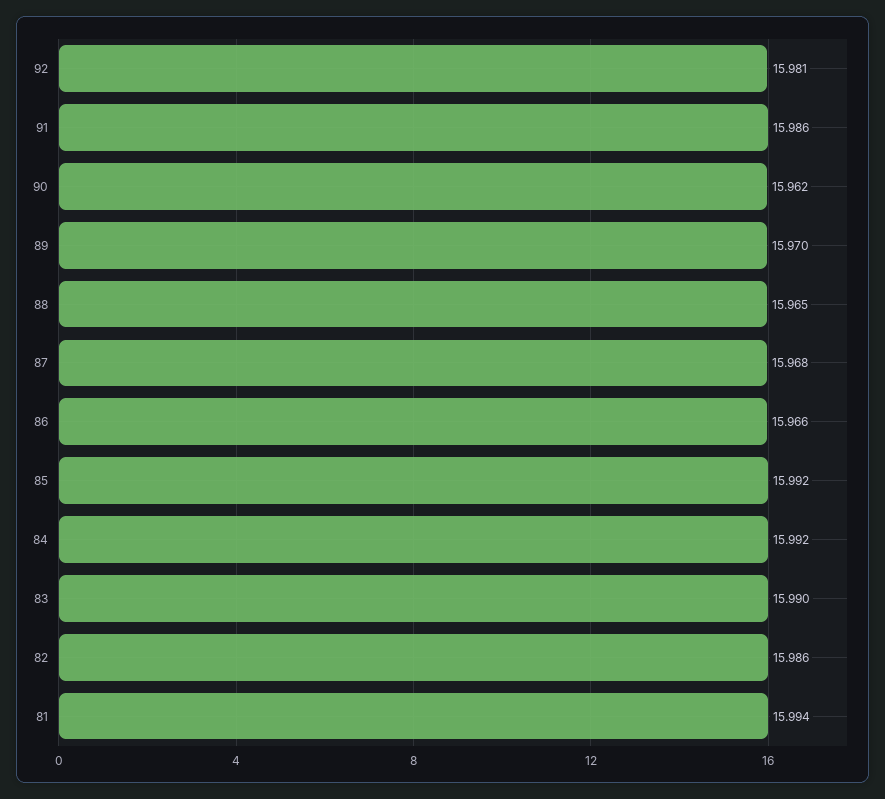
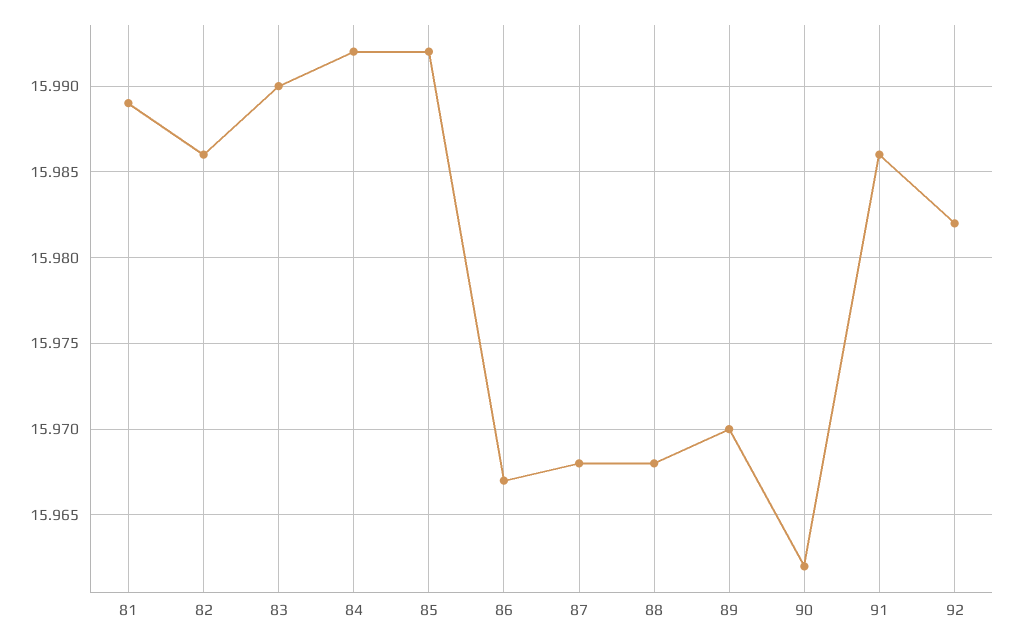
92: 15.981 -> 15.982
88: 15.965 -> 15.968
86: 15.966 -> 15.967
81: 15.994 -> 15.989

